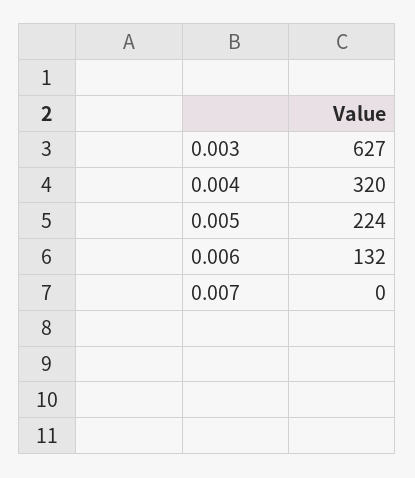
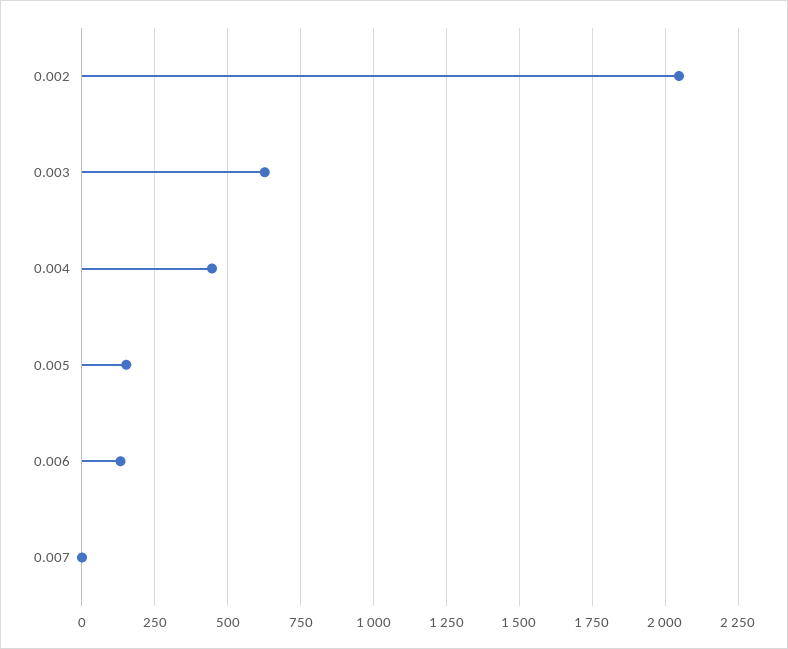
0.004: 320 -> 450
0.005: 224 -> 150
0.002: none -> 2050

